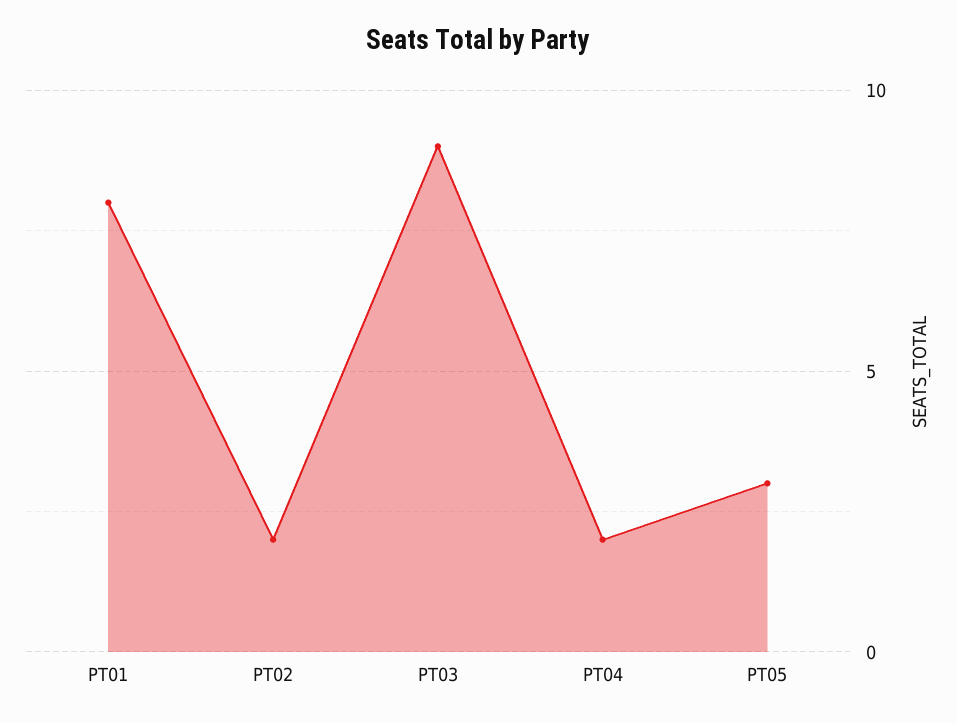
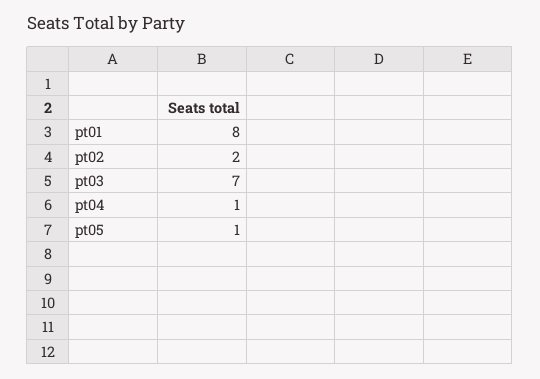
PT03: 9 -> 7
PT04: 2 -> 1
PT05: 3 -> 1

